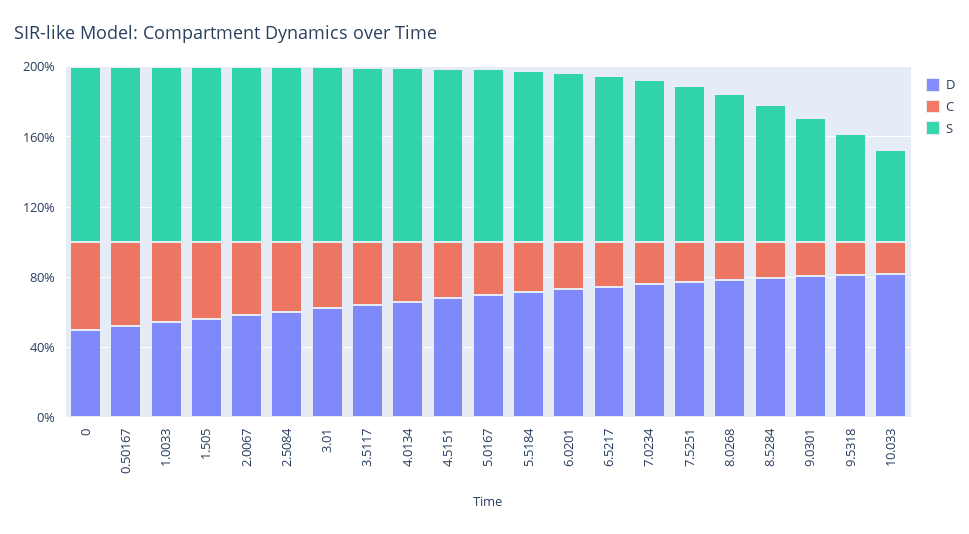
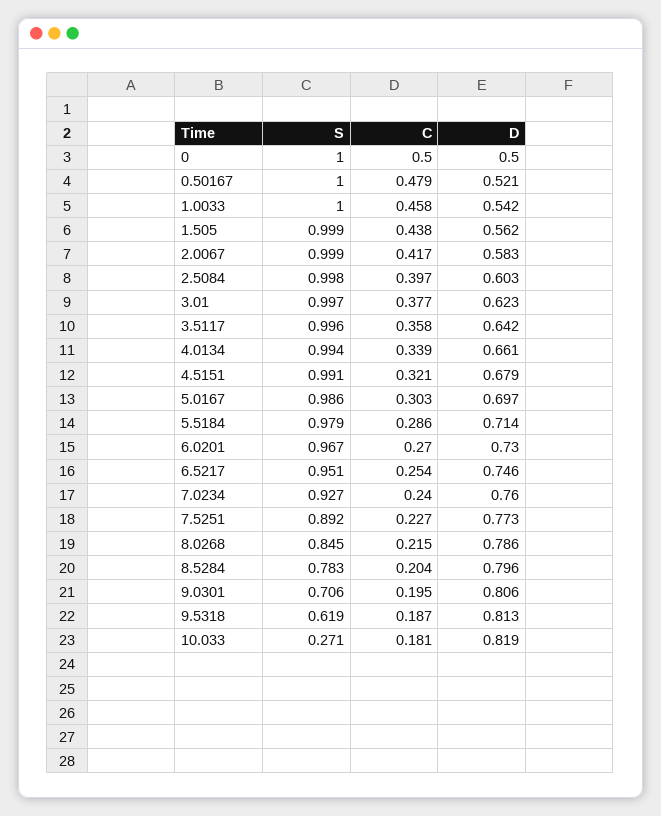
S, 10.033: 0.5 -> 0.271

